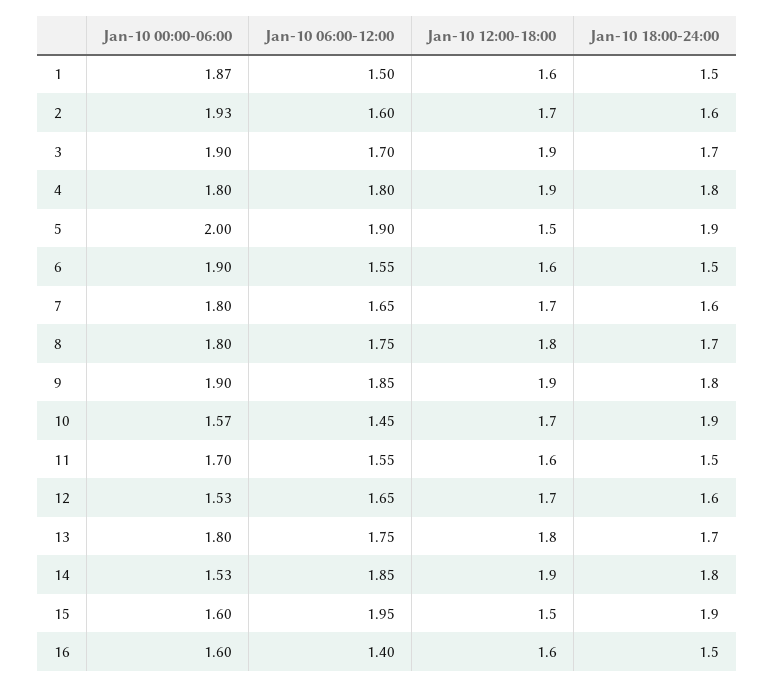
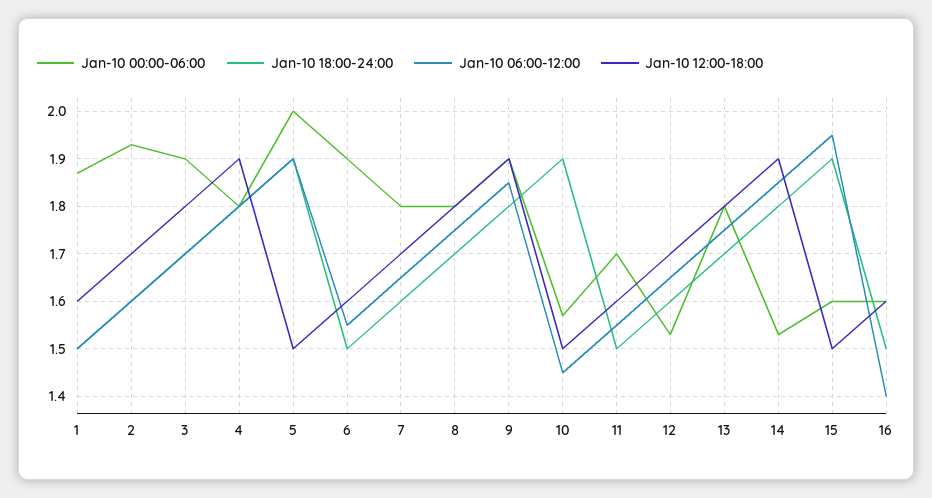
Jan-10 12:00-18:00, 3: 1.9 -> 1.8
Jan-10 12:00-18:00, 10: 1.7 -> 1.5

